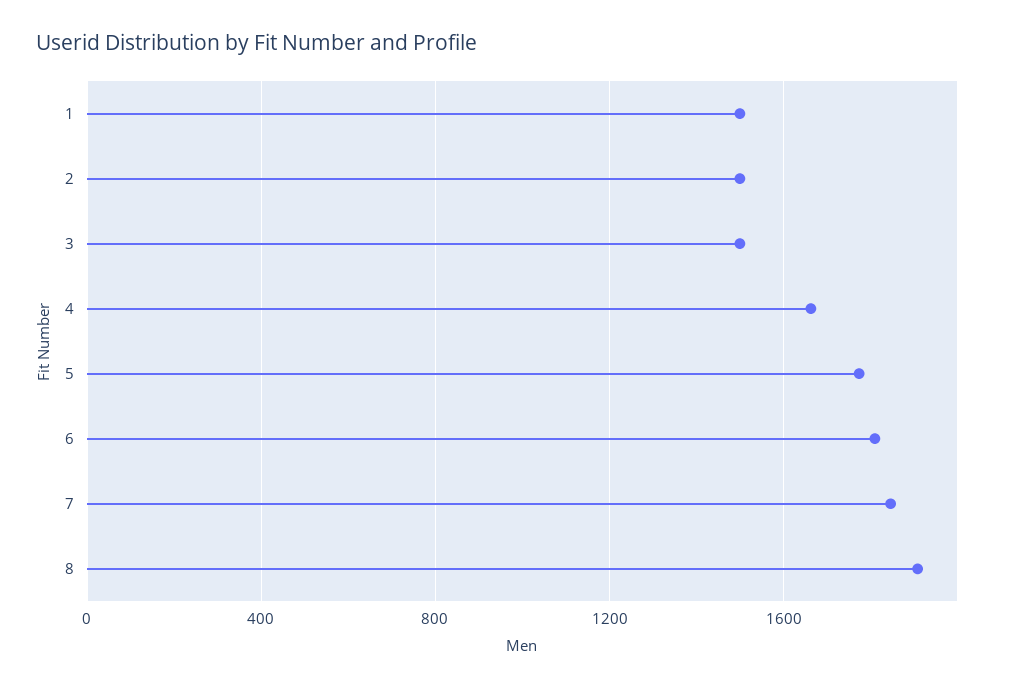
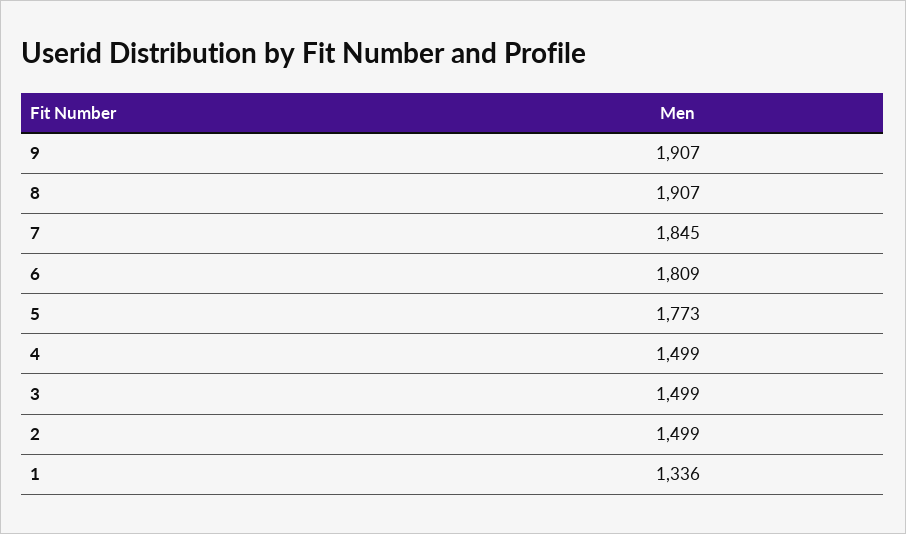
1: 1500 -> 1336
4: 1650 -> 1499
9: none -> 1907

